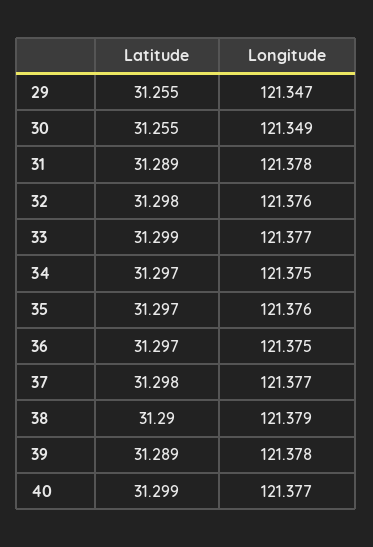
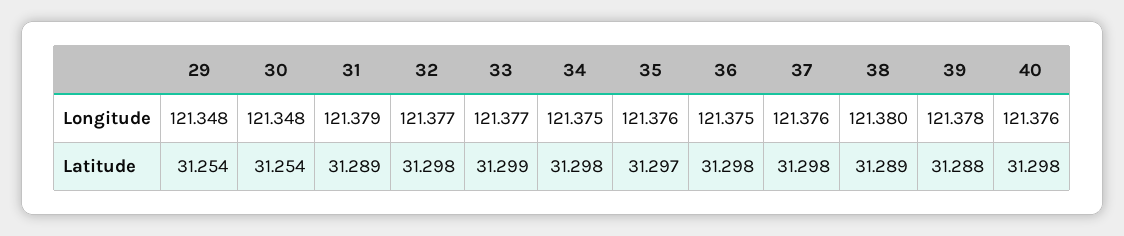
Latitude, 29: 31.255 -> 31.254
Longitude, 29: 121.347 -> 121.348
Latitude, 30: 31.255 -> 31.254
Longitude, 30: 121.349 -> 121.348
Longitude, 31: 121.378 -> 121.379
Longitude, 32: 121.376 -> 121.377
Latitude, 34: 31.297 -> 31.298
Latitude, 36: 31.297 -> 31.298
Longitude, 37: 121.377 -> 121.376
Latitude, 38: 31.29 -> 31.289
Longitude, 38: 121.379 -> 121.38
Latitude, 39: 31.289 -> 31.288
Latitude, 40: 31.299 -> 31.298
Longitude, 40: 121.377 -> 121.376

